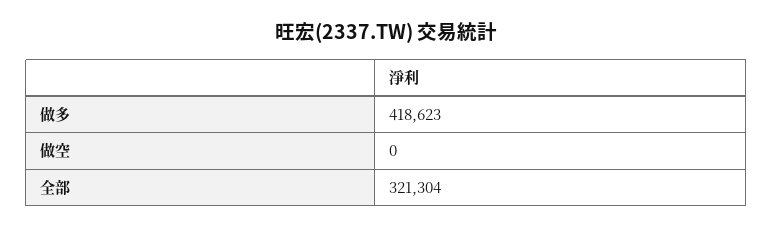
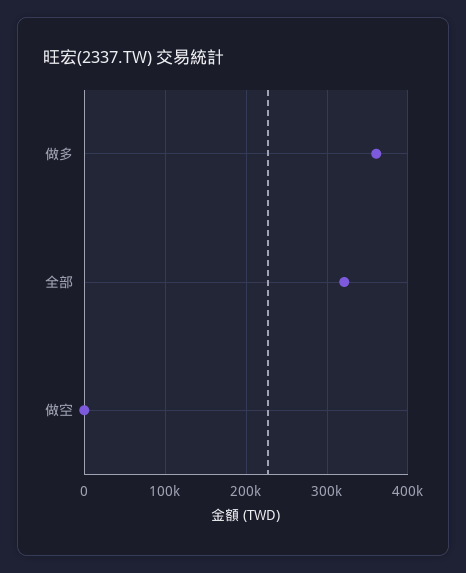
做多: 418623 -> 360000

